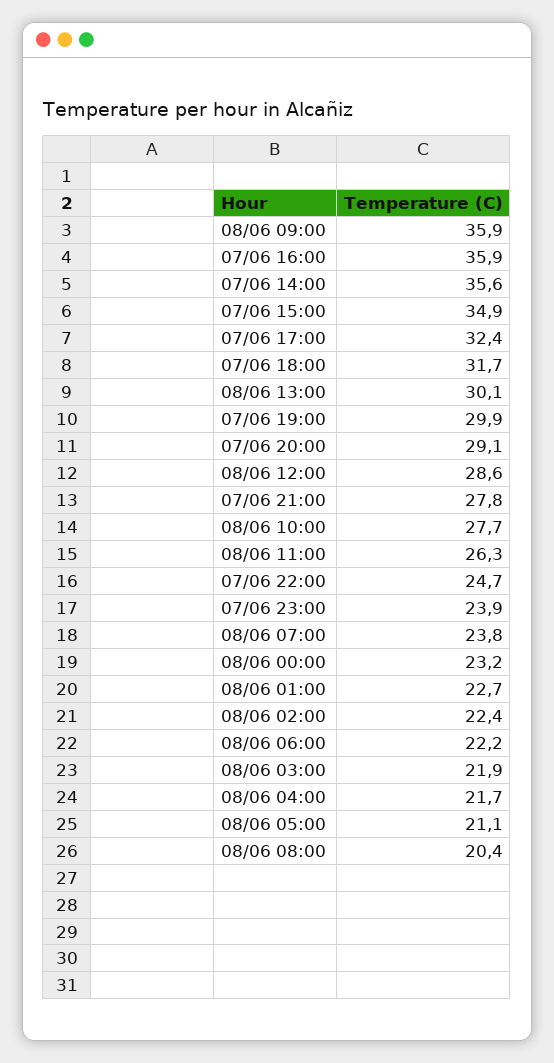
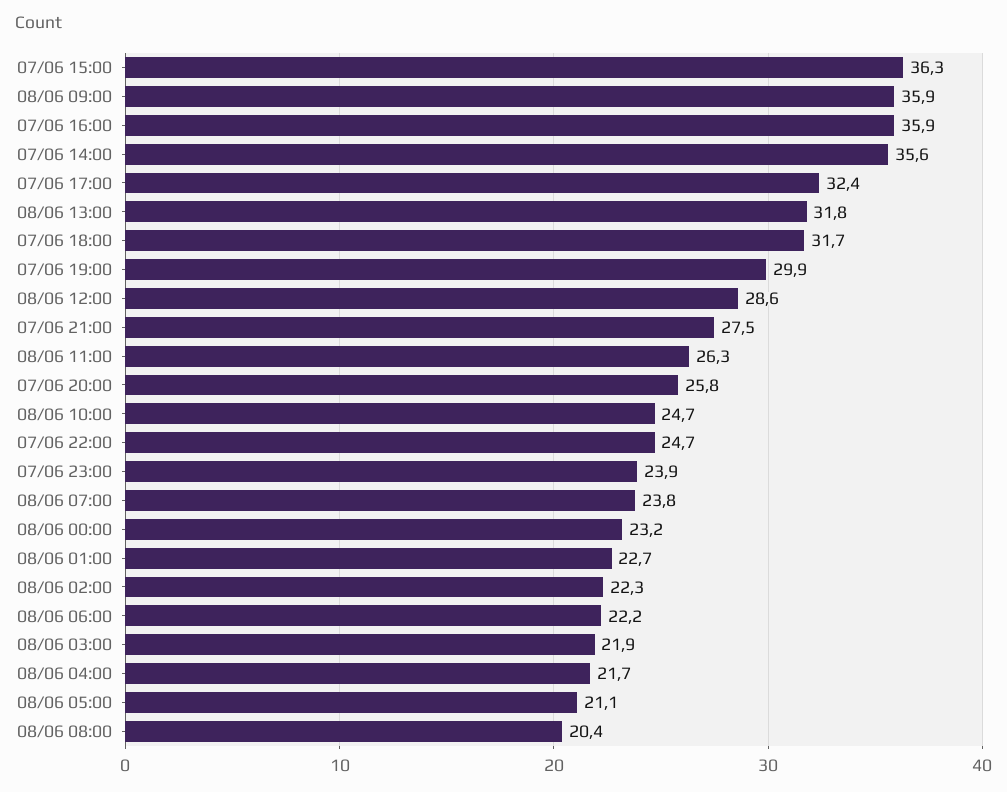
07/06 15:00: 34.9 -> 36.3
08/06 13:00: 30.1 -> 31.8
07/06 20:00: 29.1 -> 25.8
07/06 21:00: 27.8 -> 27.5
08/06 10:00: 27.7 -> 24.7
08/06 02:00: 22.4 -> 22.3

